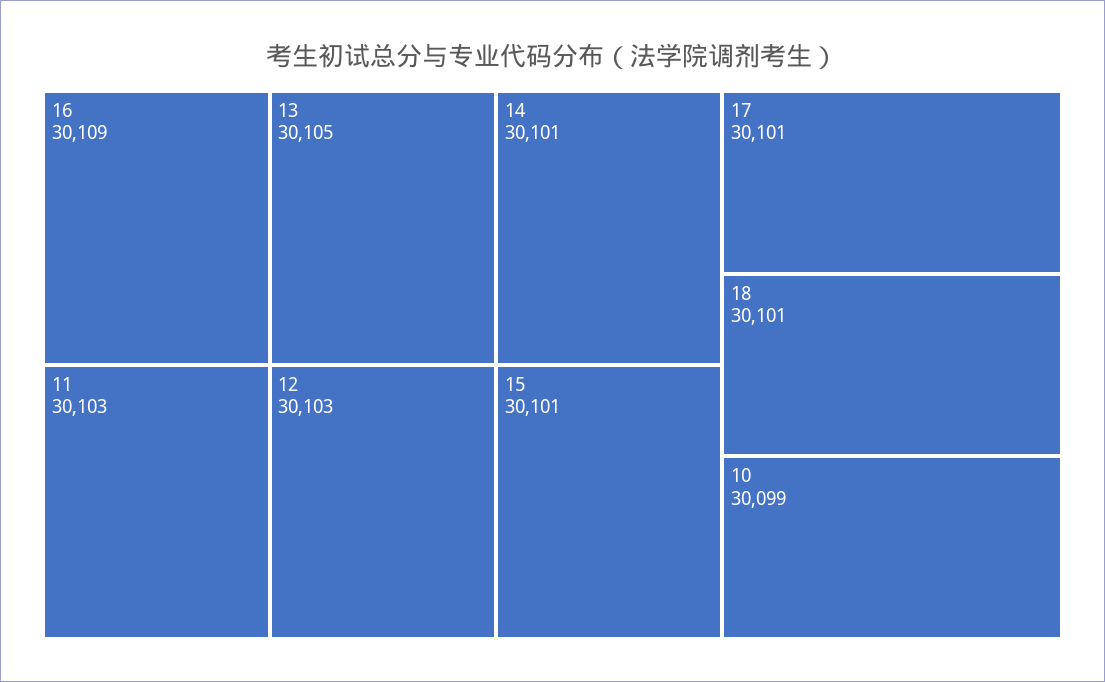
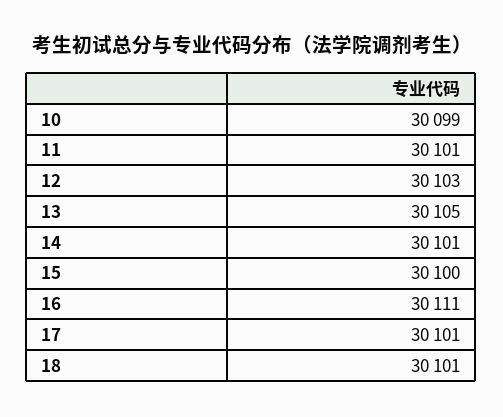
16: 30109 -> 30111
11: 30103 -> 30101
15: 30101 -> 30100

